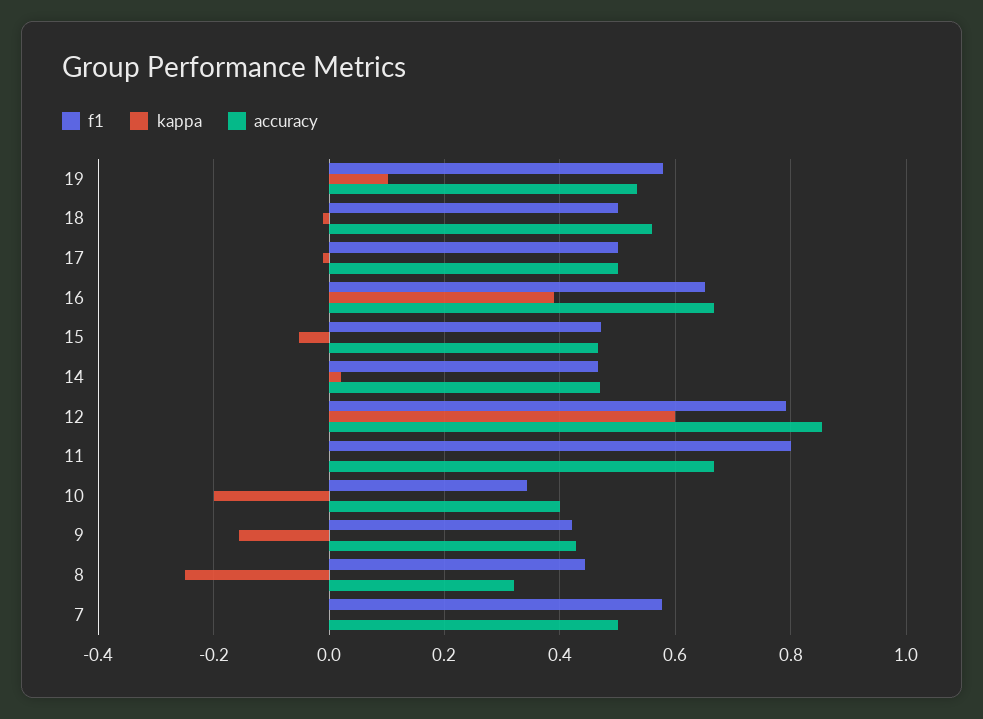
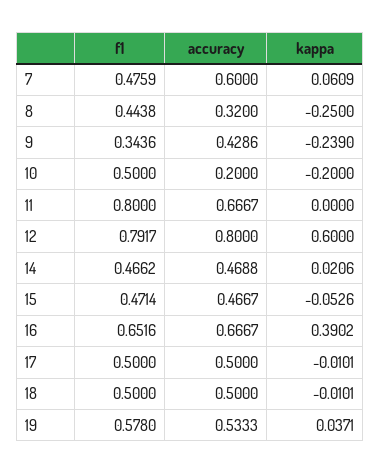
kappa, 19: 0.1 -> 0.0371
accuracy, 18: 0.56 -> 0.5
accuracy, 12: 0.86 -> 0.8
f1, 10: 0.34 -> 0.5
accuracy, 10: 0.4 -> 0.2
f1, 9: 0.42 -> 0.3436
kappa, 9: -0.16 -> -0.239
f1, 7: 0.58 -> 0.4759
kappa, 7: 0 -> 0.0609
accuracy, 7: 0.5 -> 0.6

